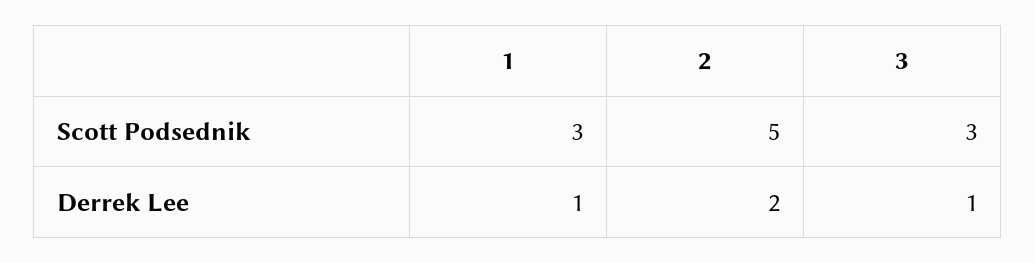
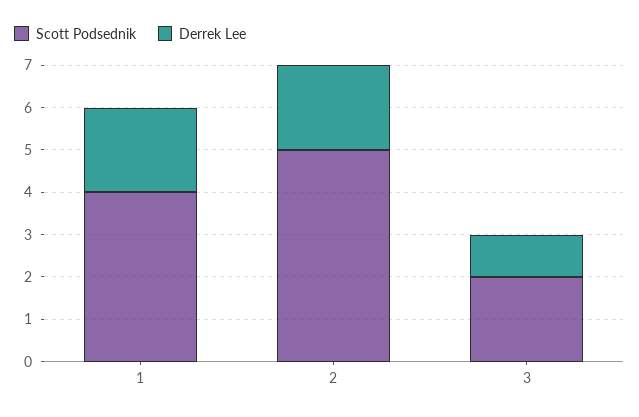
Scott Podsednik, 1: 3 -> 4
Scott Podsednik, 3: 3 -> 2
Derrek Lee, 1: 1 -> 2

